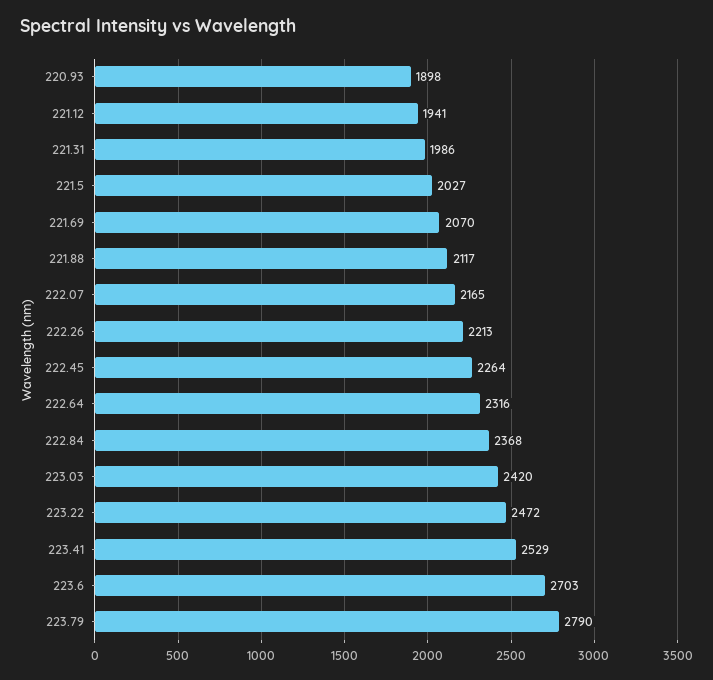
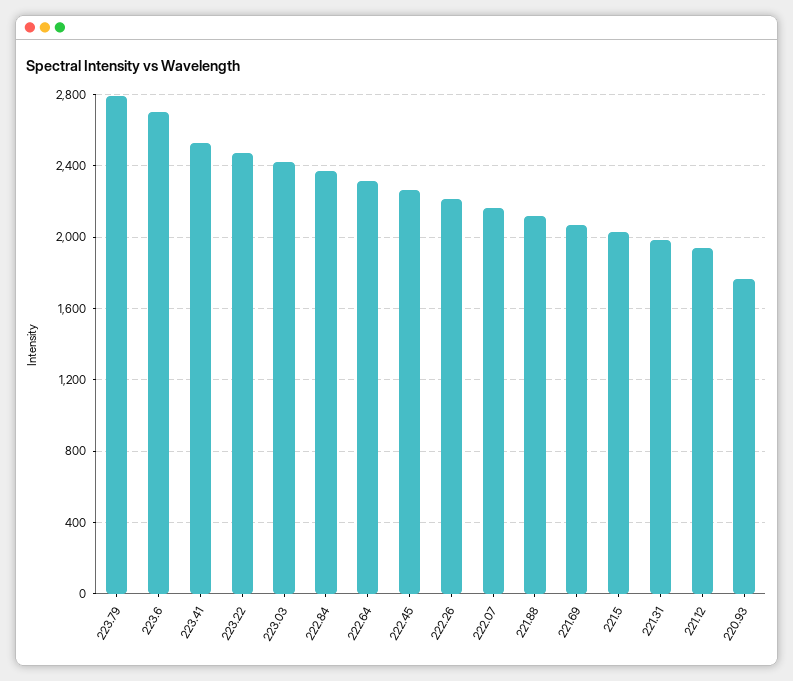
220.93: 1898 -> 1750

